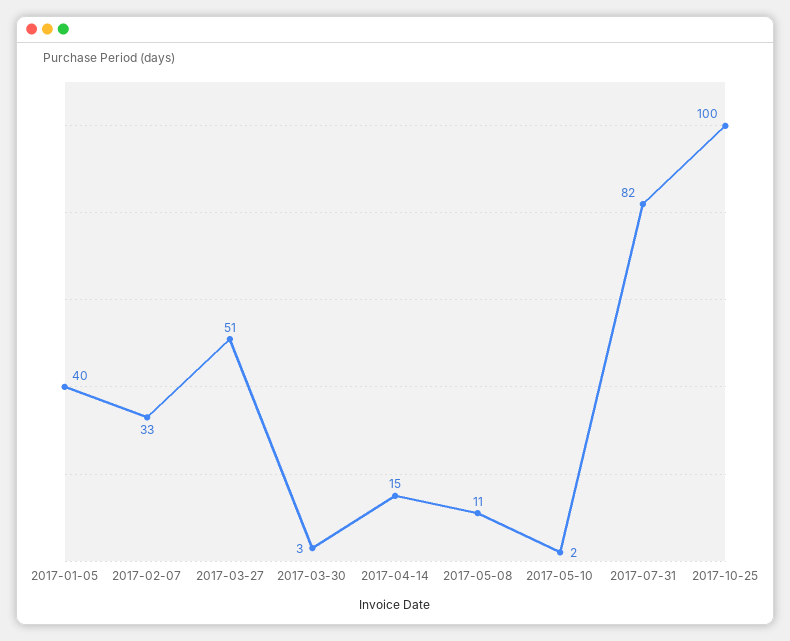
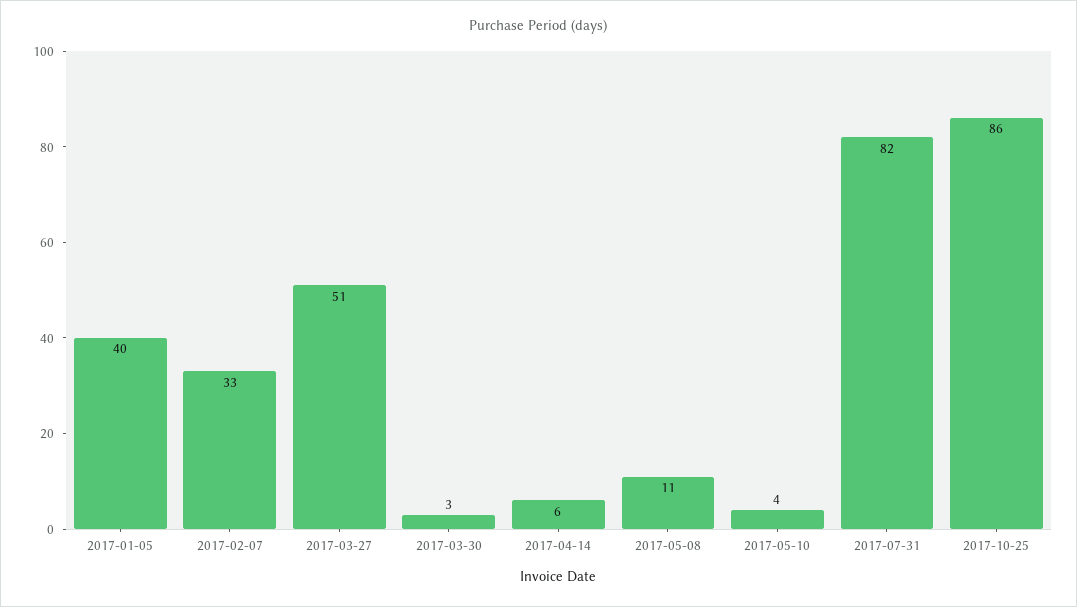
2017-04-14: 15 -> 6
2017-05-10: 2 -> 4
2017-10-25: 100 -> 86

